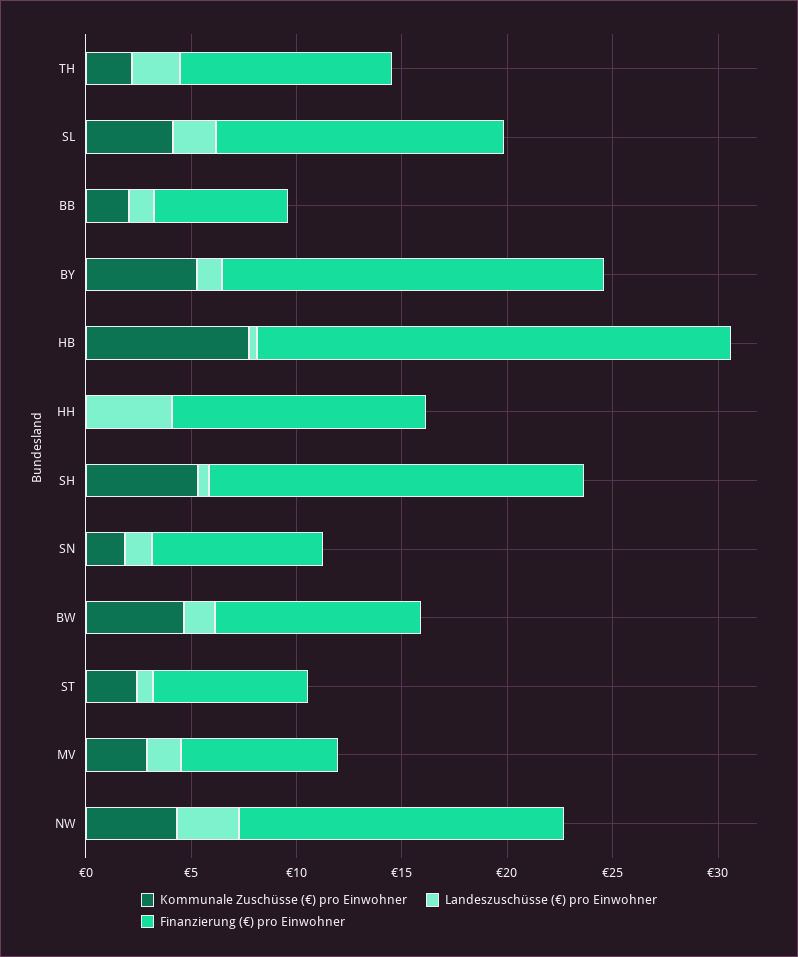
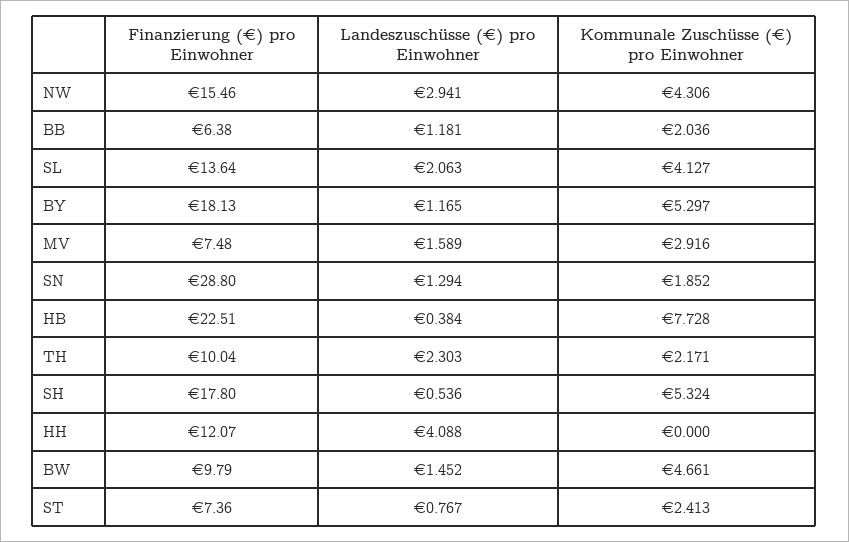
Finanzierung (€) pro Einwohner, SN: 8 -> 28.8

